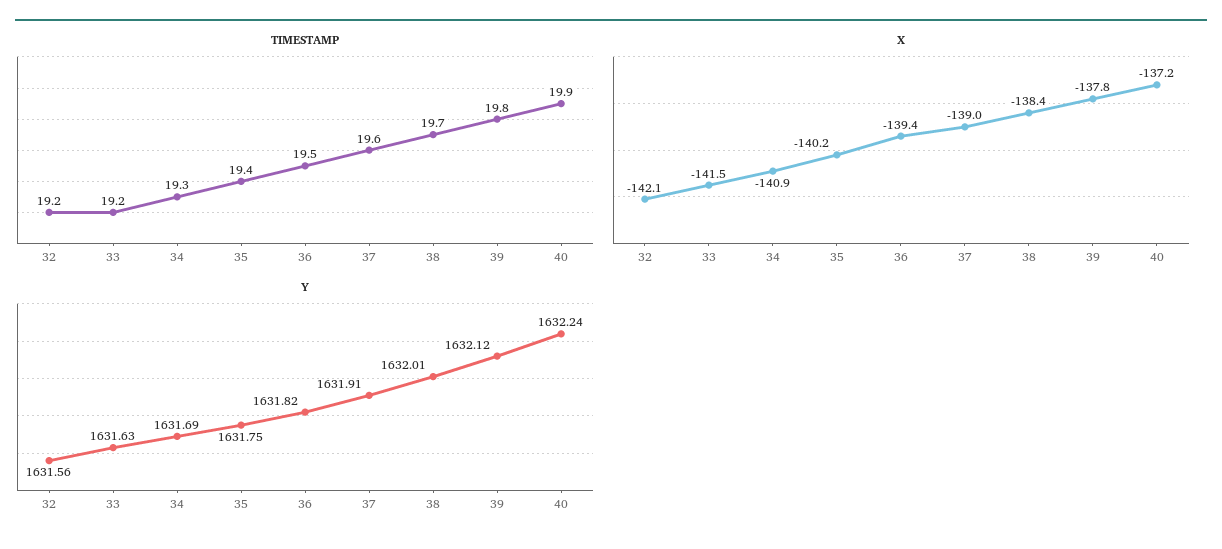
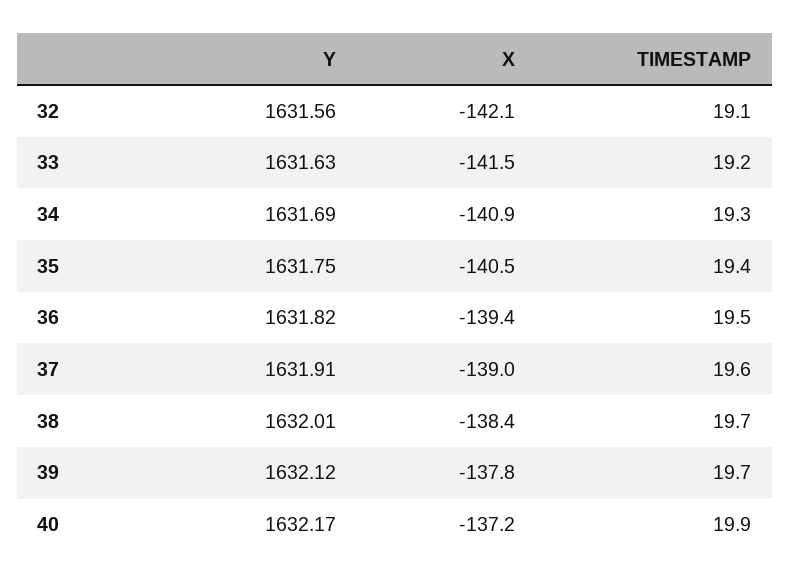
TIMESTAMP, 32: 19.2 -> 19.1
TIMESTAMP, 39: 19.8 -> 19.7
X, 35: -140.2 -> -140.5
Y, 40: 1632.24 -> 1632.17

